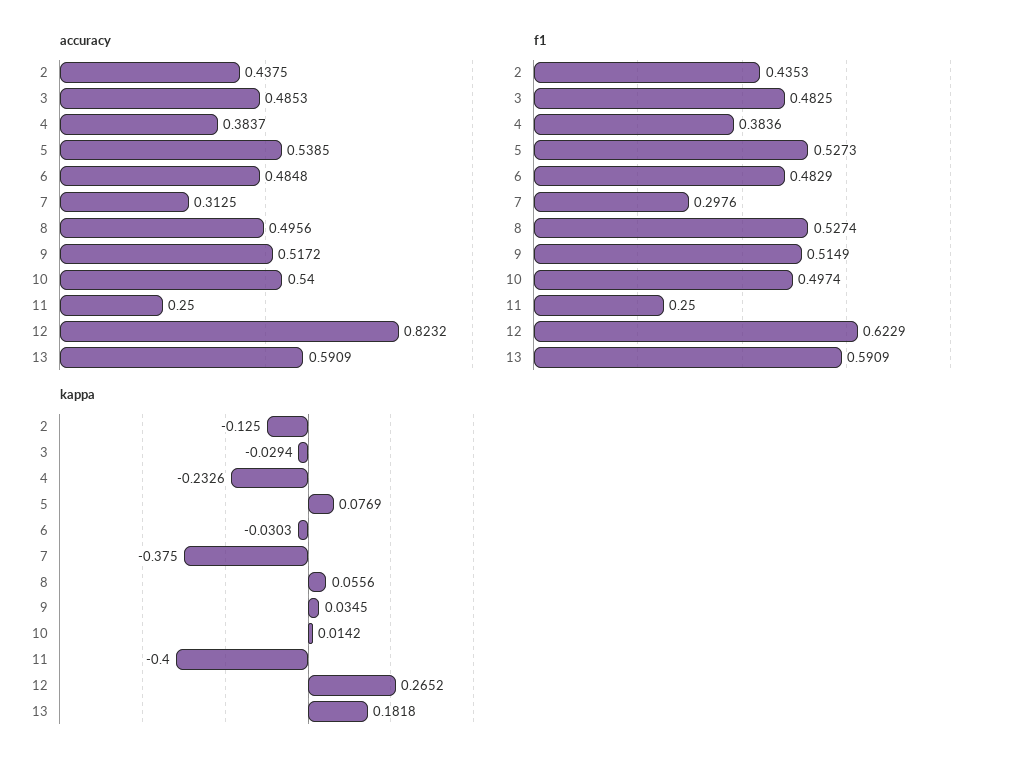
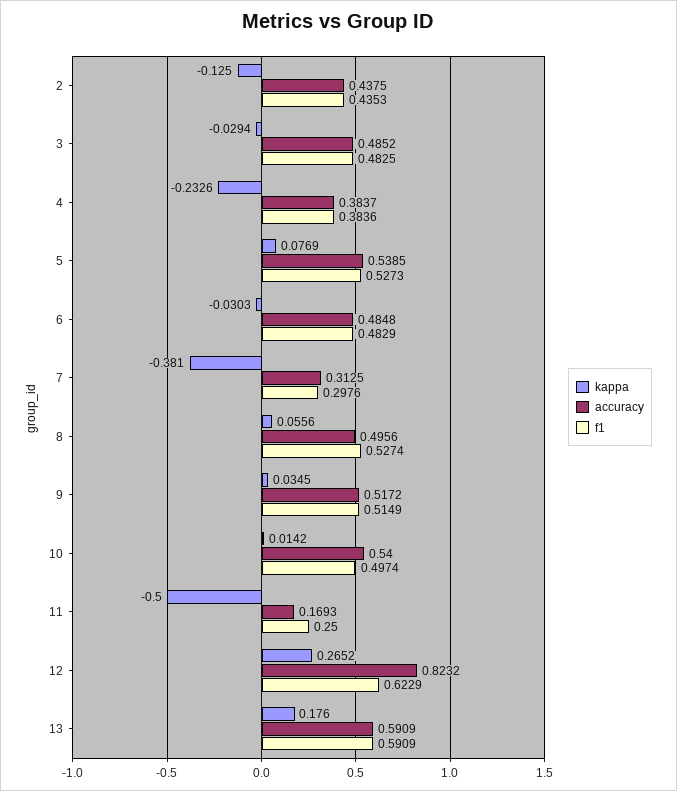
accuracy, 3: 0.4853 -> 0.4852
accuracy, 11: 0.25 -> 0.1693
kappa, 7: -0.375 -> -0.381
kappa, 11: -0.4 -> -0.5
kappa, 13: 0.1818 -> 0.176

